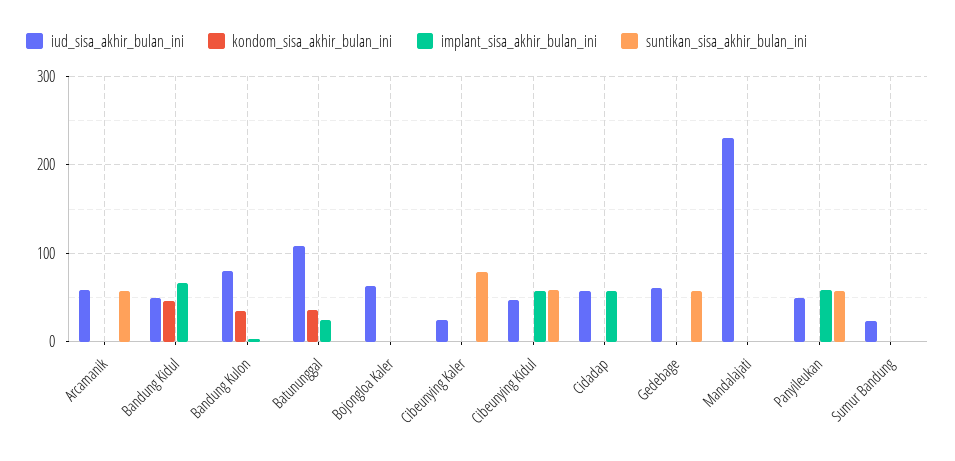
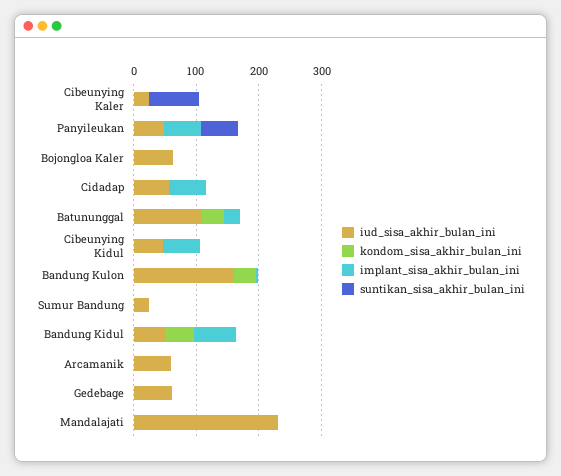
suntikan_sisa_akhir_bulan_ini, Arcamanik: 60 -> 0
iud_sisa_akhir_bulan_ini, Bandung Kulon: 80 -> 160
suntikan_sisa_akhir_bulan_ini, Cibeunying Kidul: 60 -> 0
suntikan_sisa_akhir_bulan_ini, Gedebage: 60 -> 0

